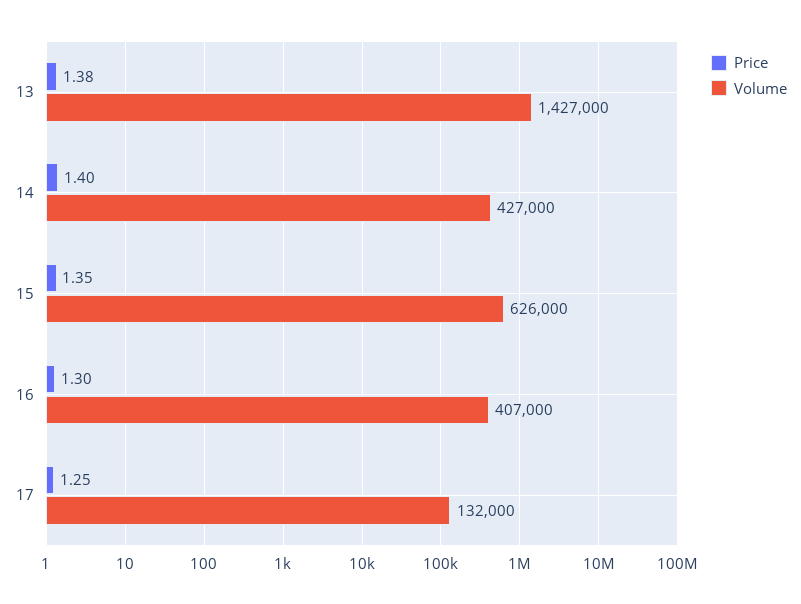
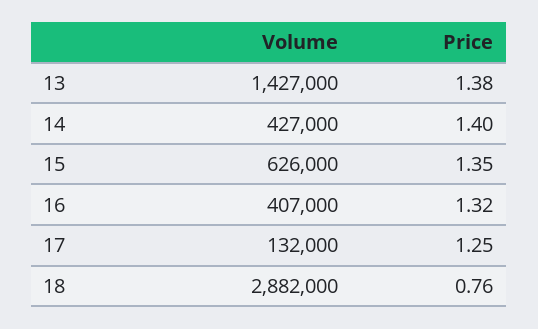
Price, 16: 1.3 -> 1.32
Volume, 18: none -> 2882000
Price, 18: none -> 0.76

